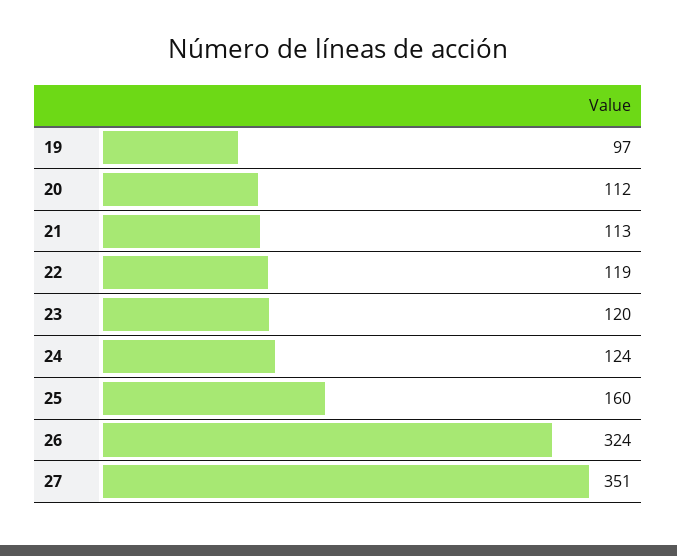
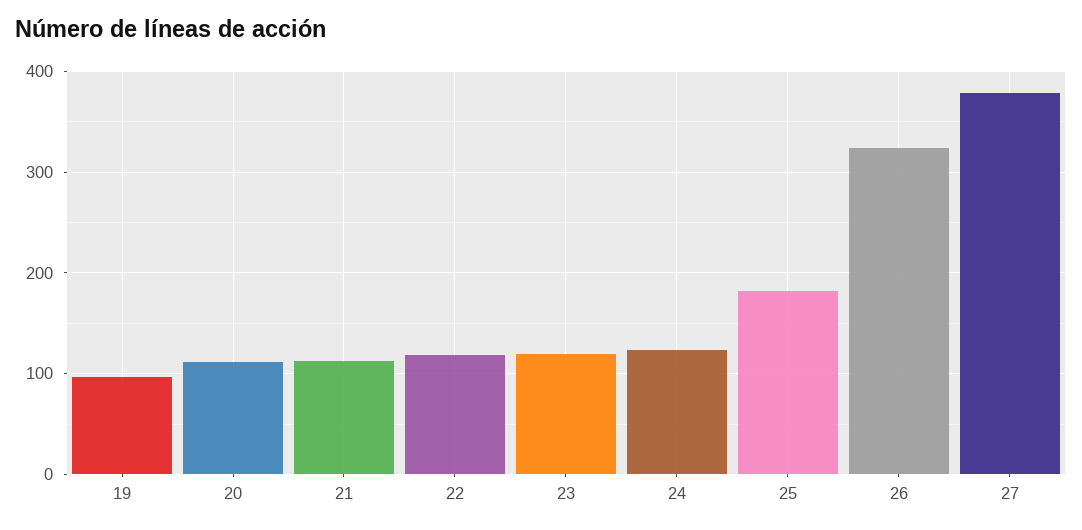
25: 160 -> 180
27: 351 -> 380

